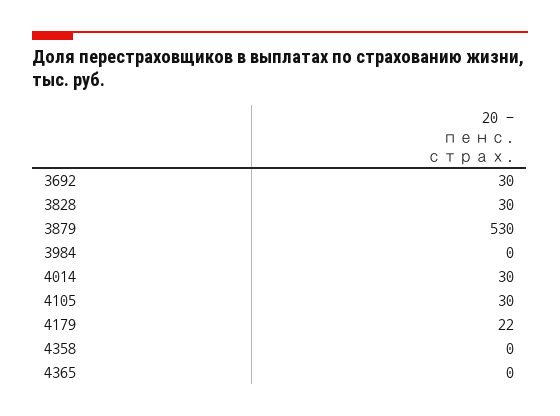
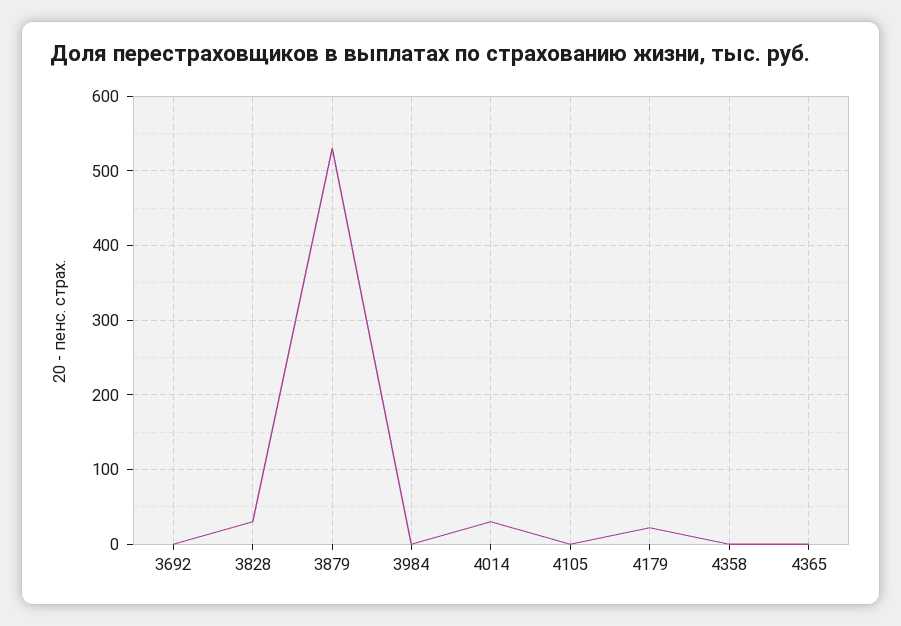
3692: 30 -> 0
4105: 30 -> 0

